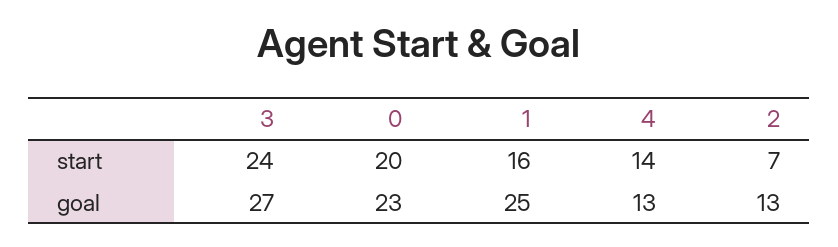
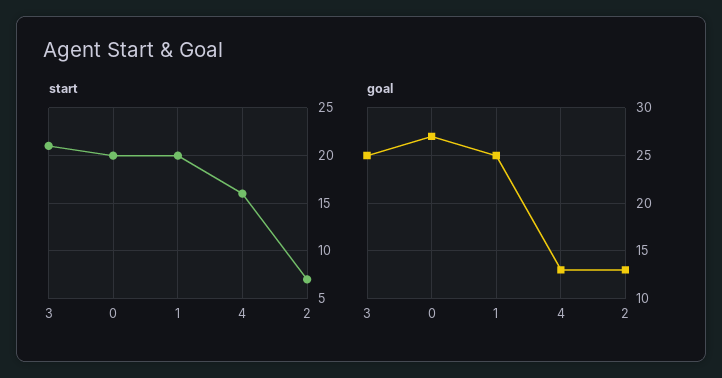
start, 3: 24 -> 21
start, 1: 16 -> 20
start, 4: 14 -> 16
goal, 3: 27 -> 25
goal, 0: 23 -> 27

